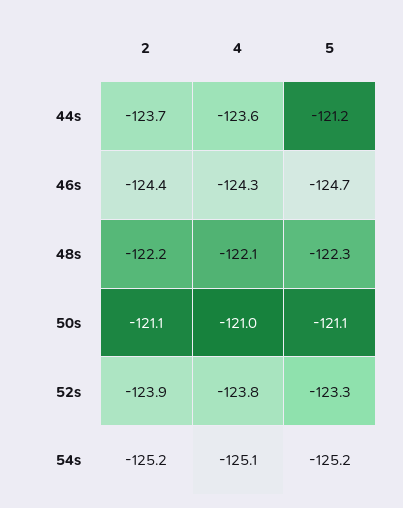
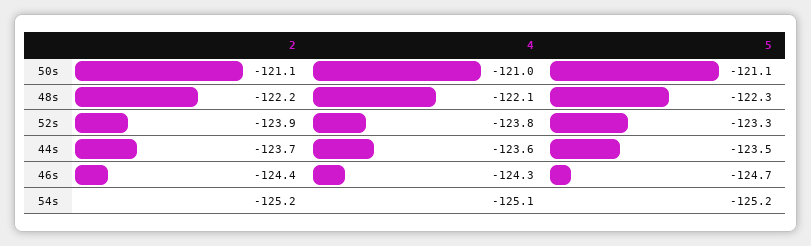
5, 44s: -121.2 -> -123.5

